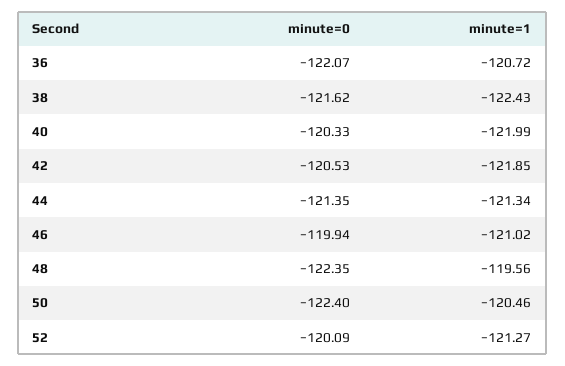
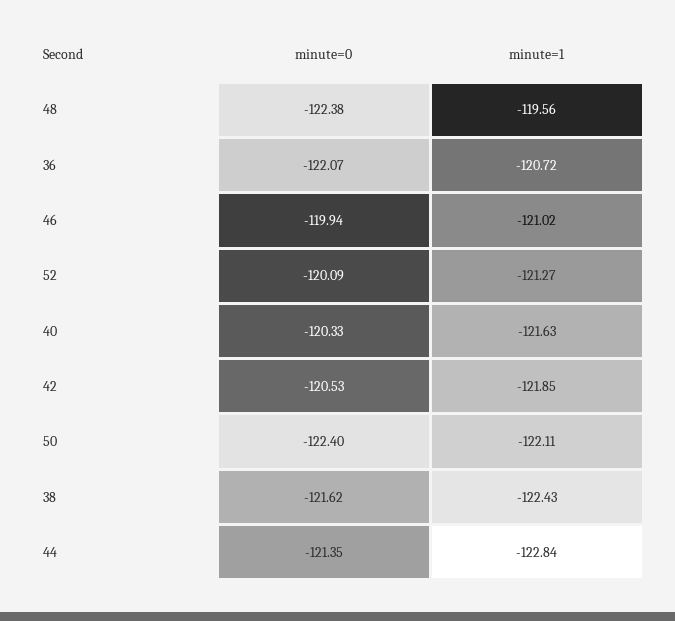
minute=1, 40: -121.99 -> -121.63
minute=1, 44: -121.34 -> -122.84
minute=0, 48: -122.35 -> -122.38
minute=1, 50: -120.46 -> -122.11

